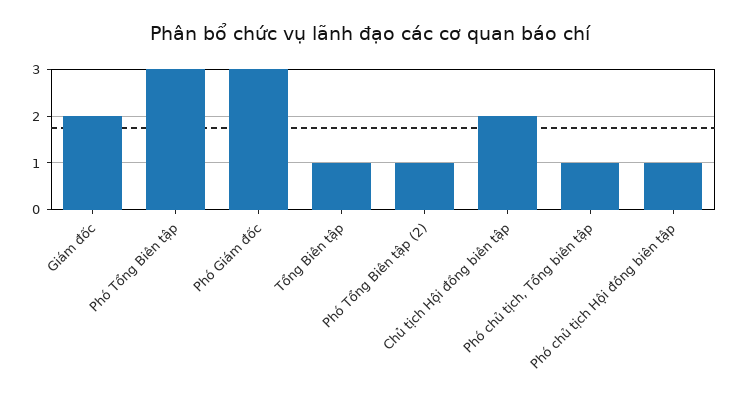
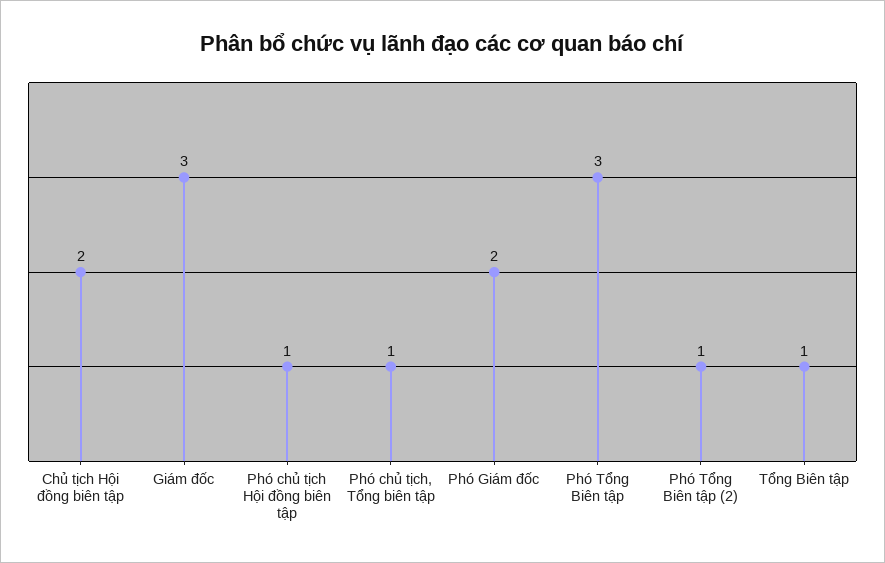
Giám đốc: 2 -> 3
Phó Giám đốc: 3 -> 2

